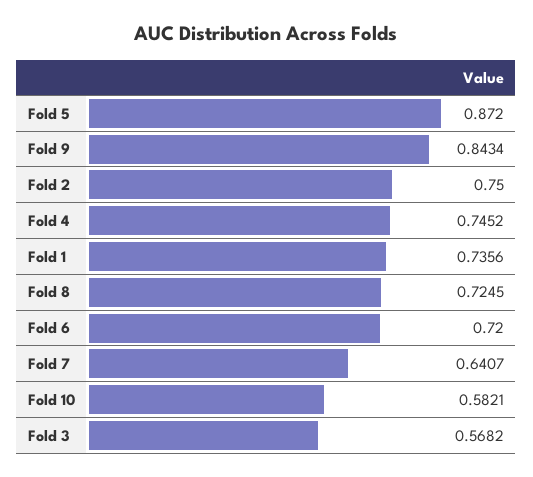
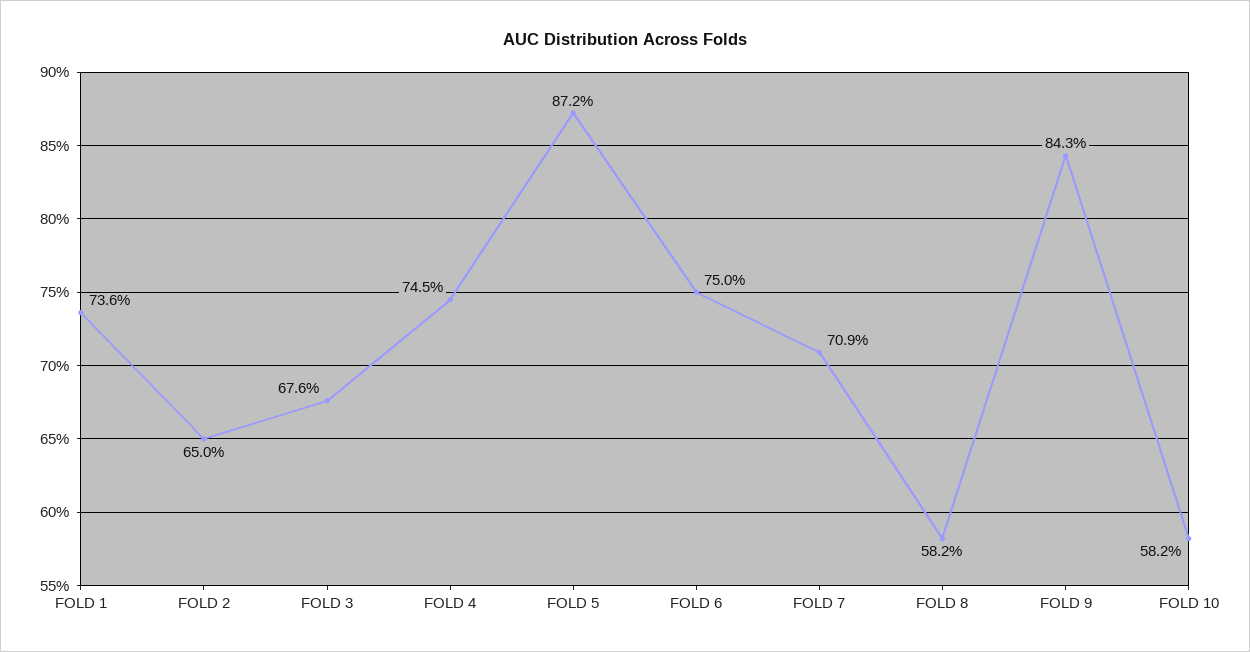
Fold 2: 0.75 -> 0.65
Fold 8: 0.7245 -> 0.582
Fold 6: 0.72 -> 0.75
Fold 7: 0.6407 -> 0.709
Fold 3: 0.5682 -> 0.676

